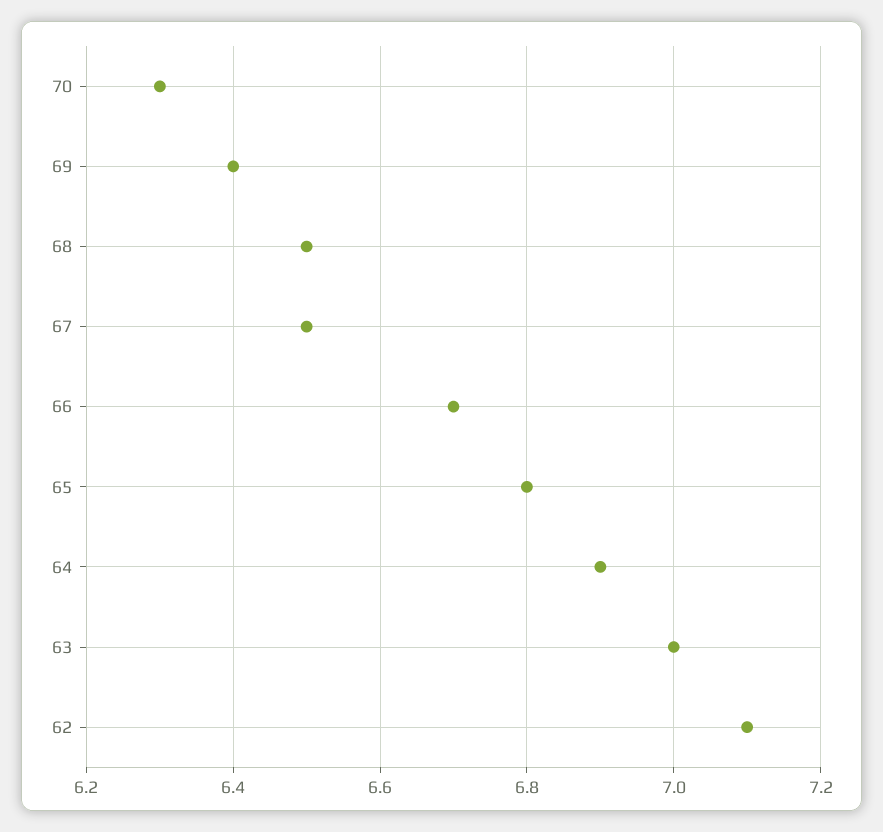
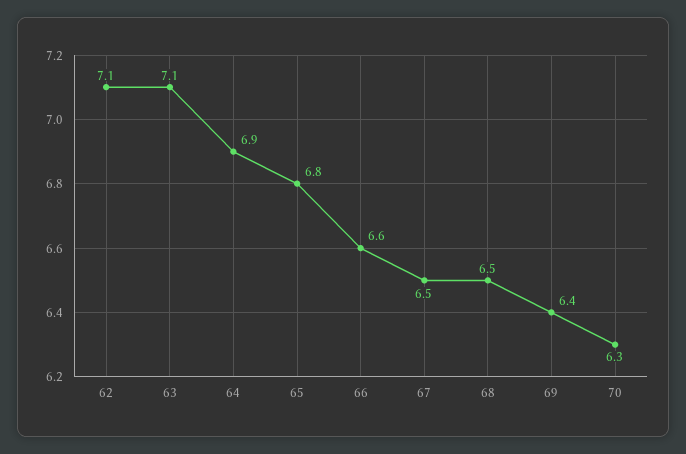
66: 6.7 -> 6.6
63: 7 -> 7.1

